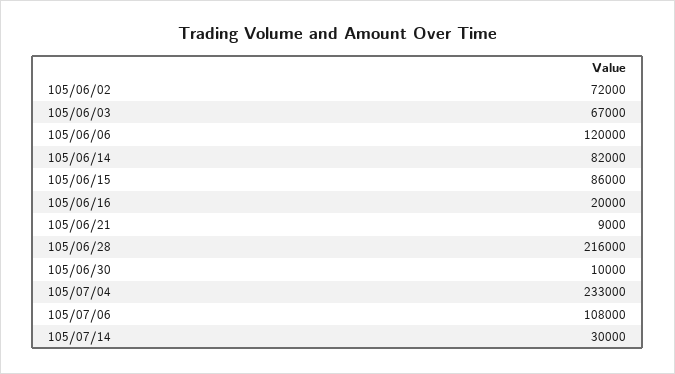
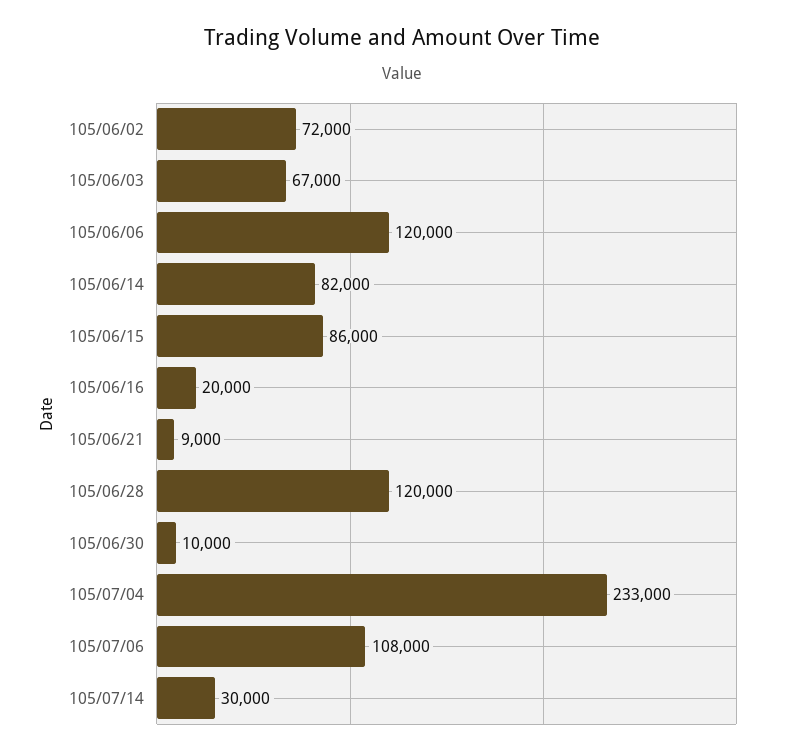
105/06/28: 216000 -> 120000

